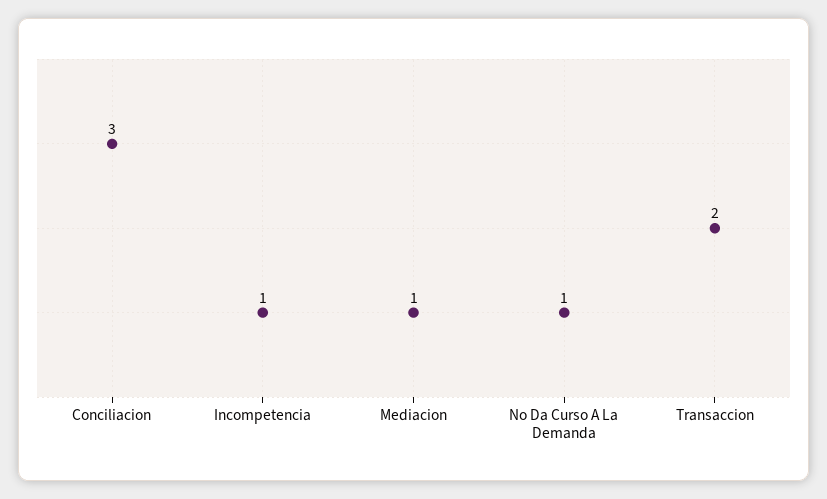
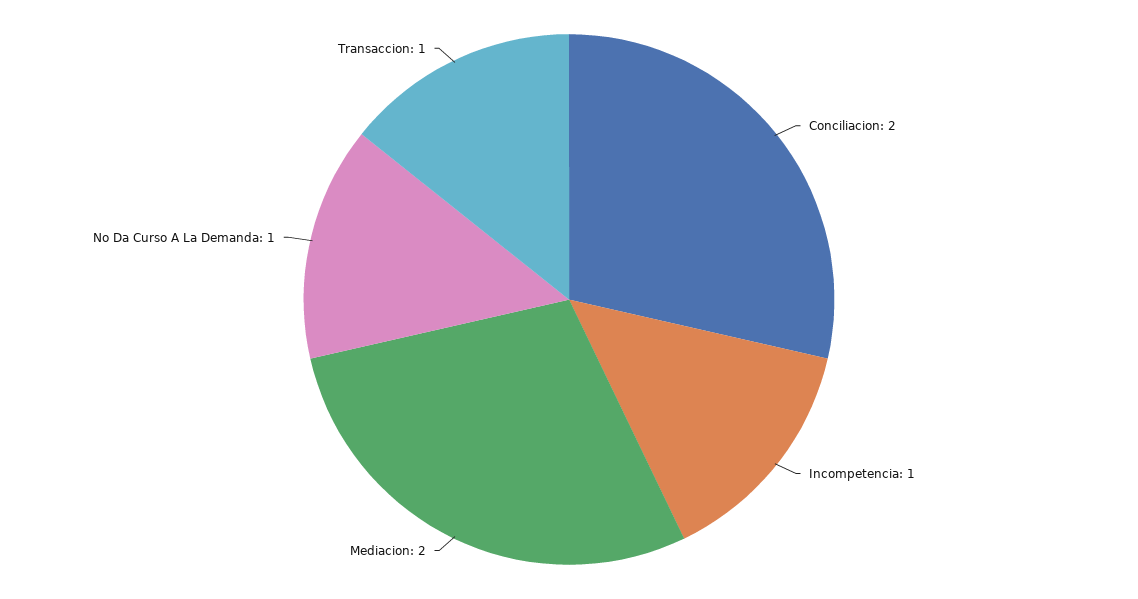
Conciliacion: 3 -> 2
Mediacion: 1 -> 2
Transaccion: 2 -> 1

